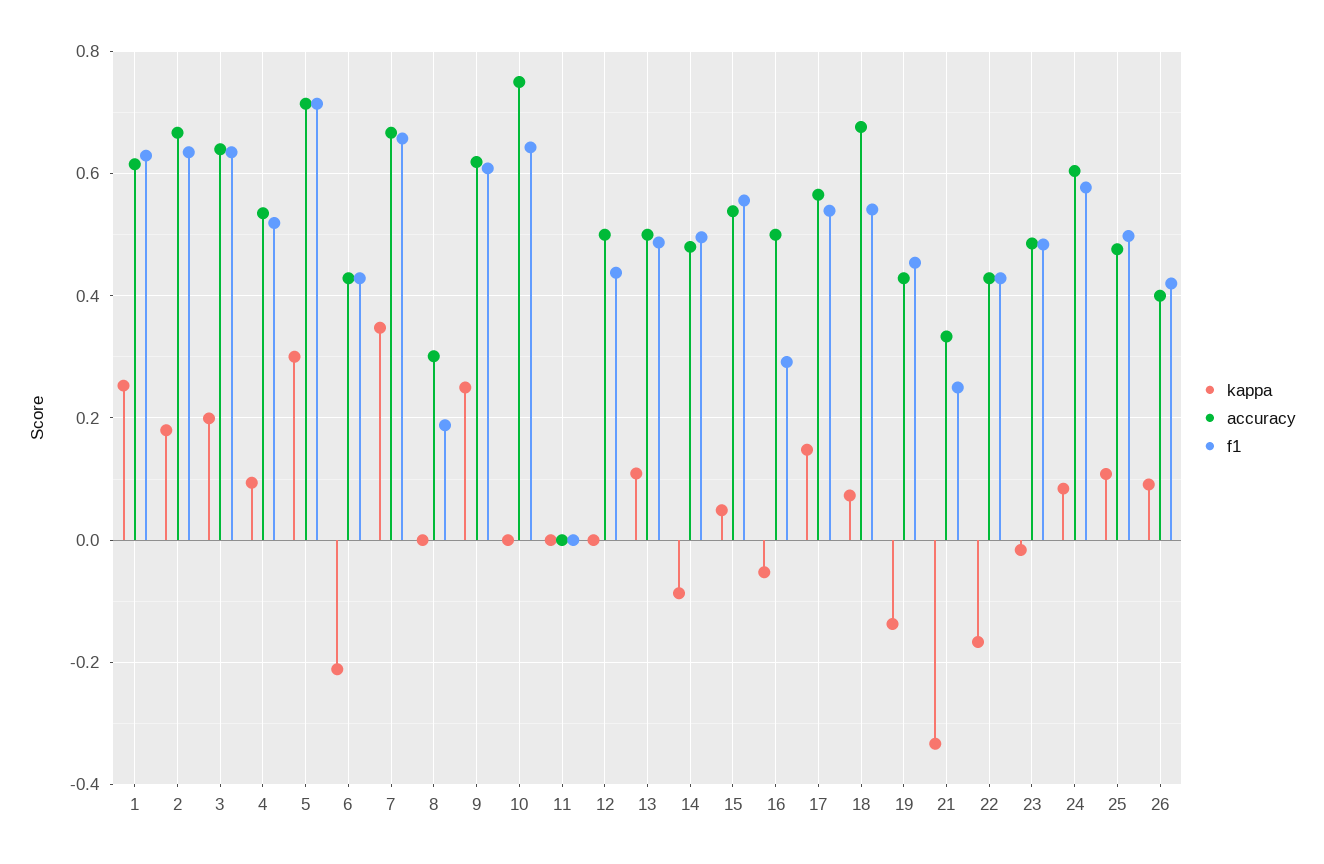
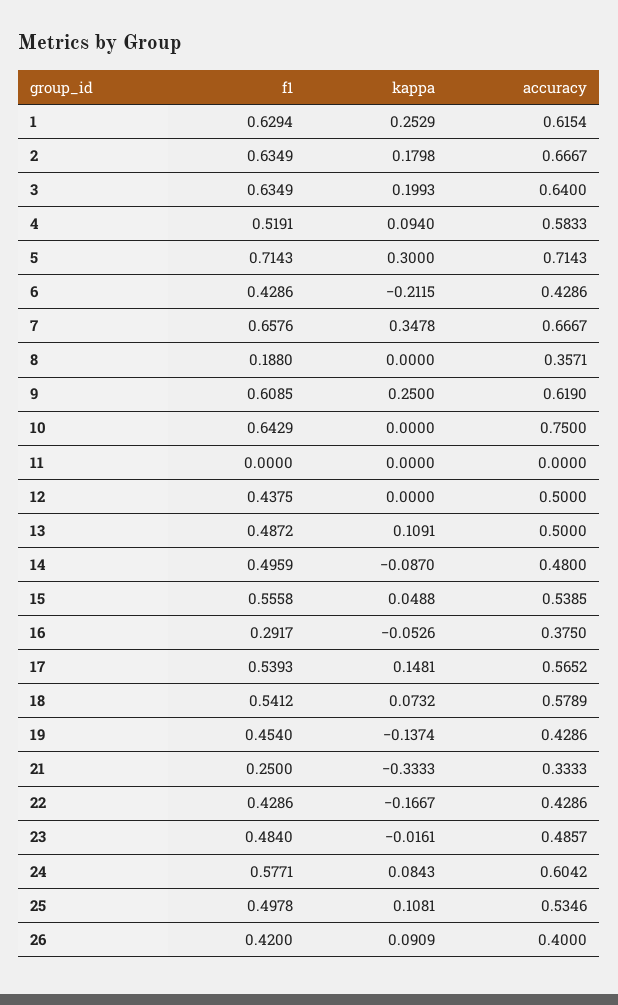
accuracy, 4: 0.54 -> 0.5833
accuracy, 8: 0.3 -> 0.3571
accuracy, 16: 0.5 -> 0.375
accuracy, 18: 0.68 -> 0.5789
accuracy, 25: 0.48 -> 0.5346

